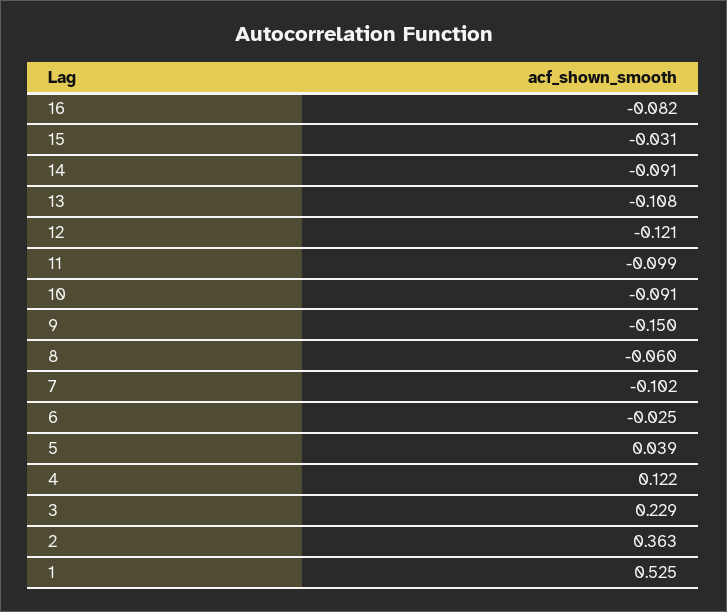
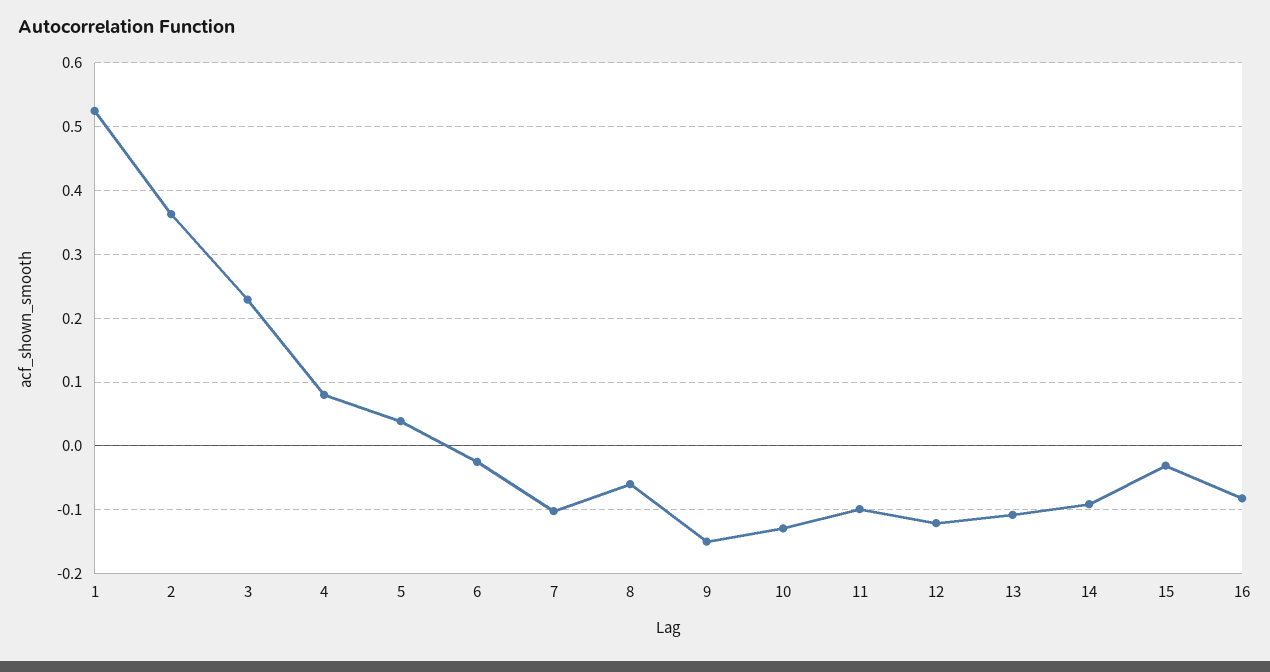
10: -0.091 -> -0.13
4: 0.122 -> 0.08

